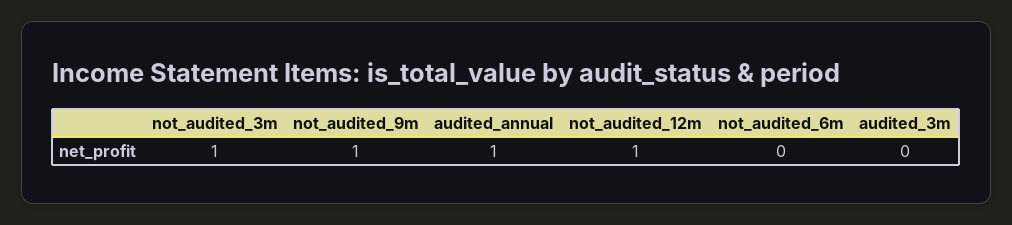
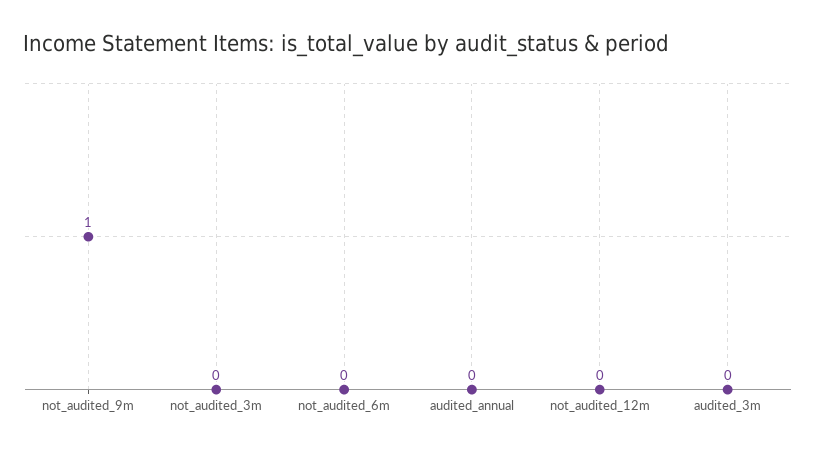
not_audited_3m: 1 -> 0
audited_annual: 1 -> 0
not_audited_12m: 1 -> 0

